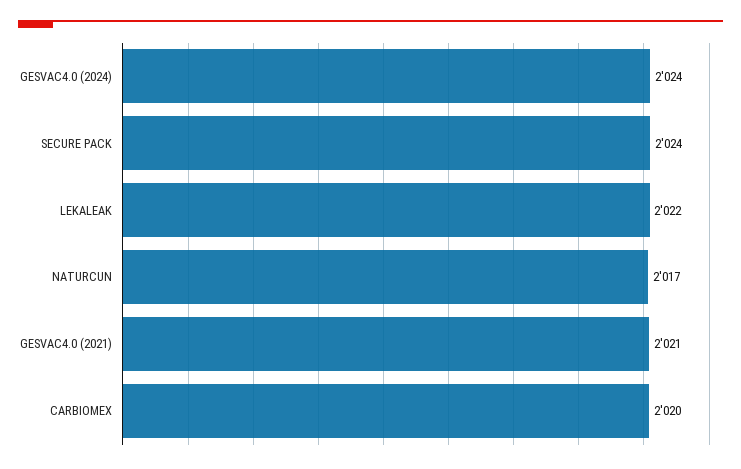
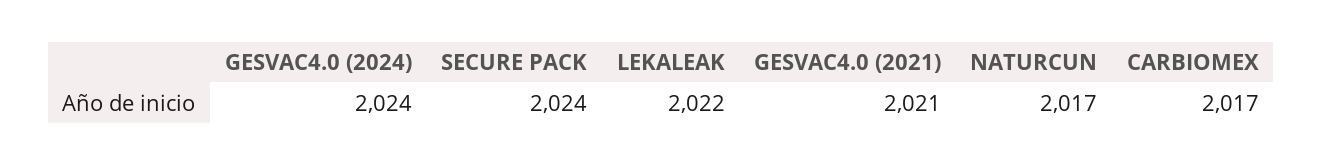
CARBIOMEX: 2020 -> 2017

